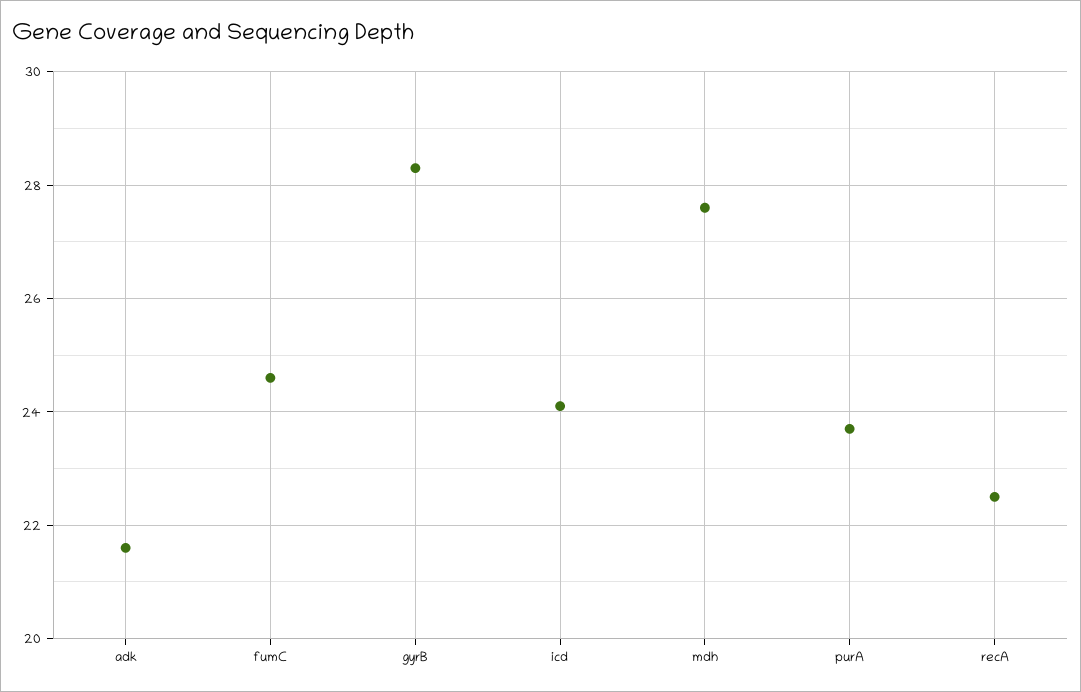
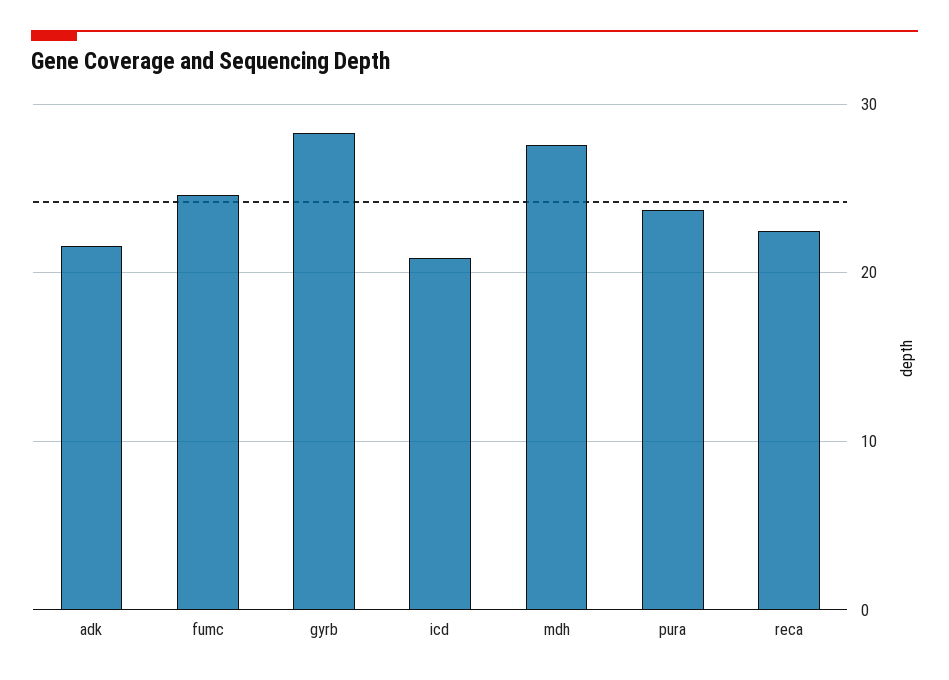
icd: 24 -> 21

